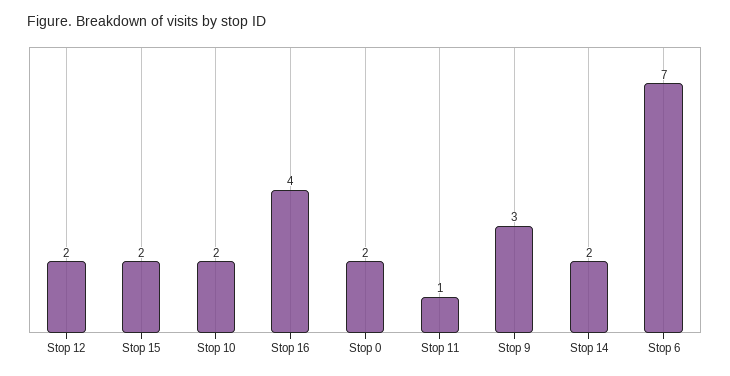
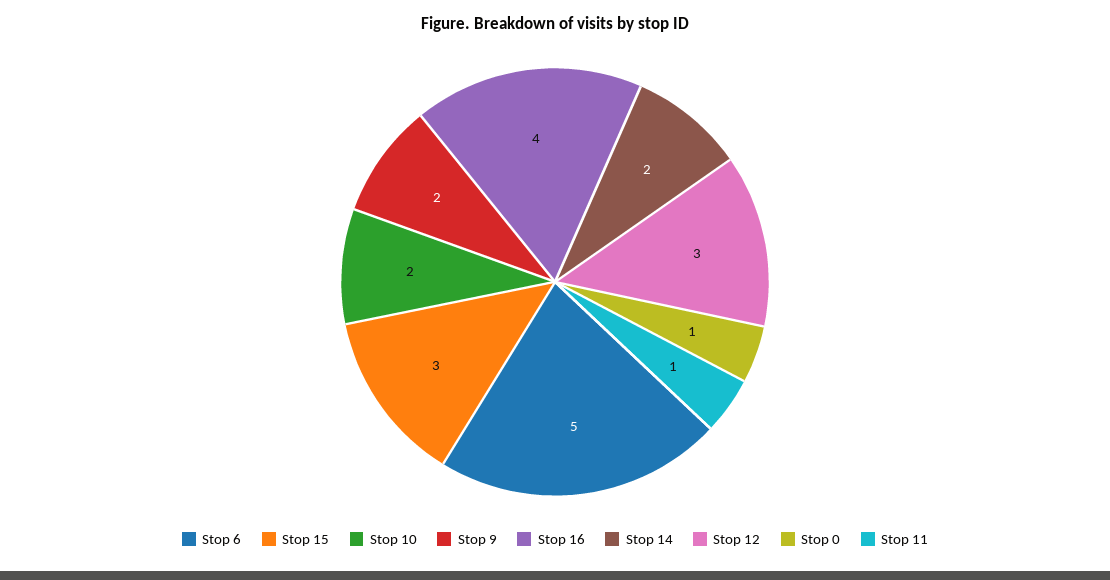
Stop 12: 2 -> 3
Stop 15: 2 -> 3
Stop 0: 2 -> 1
Stop 9: 3 -> 2
Stop 6: 7 -> 5

